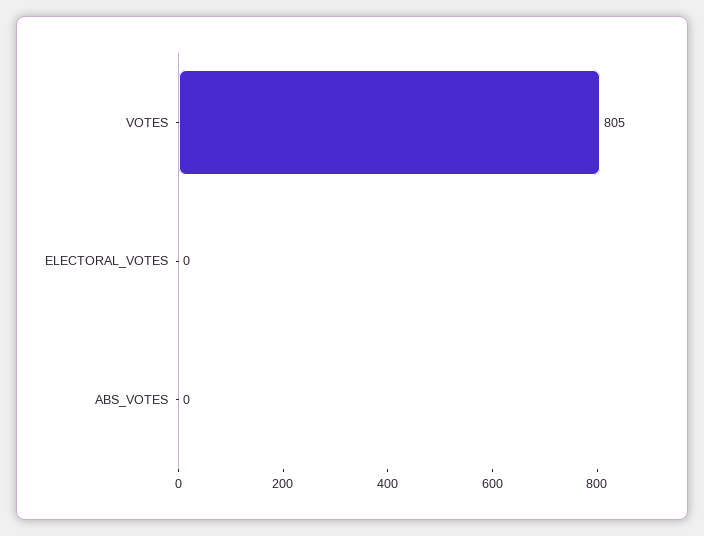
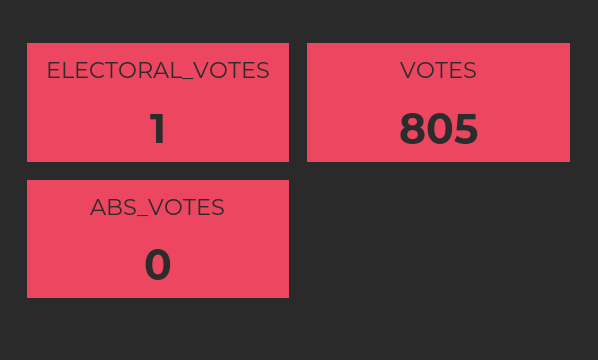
ELECTORAL_VOTES: 0 -> 1

